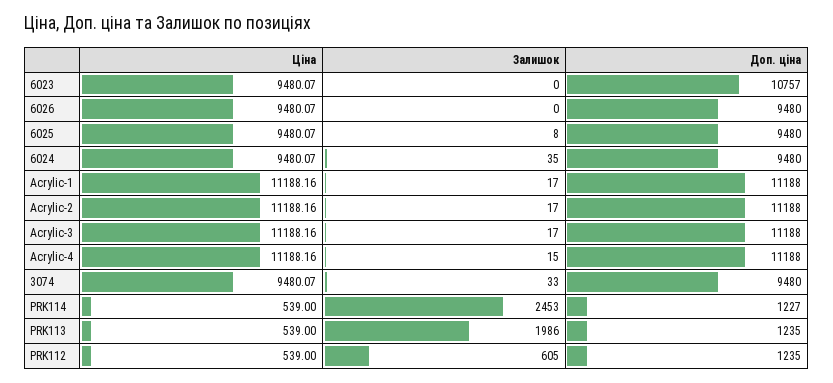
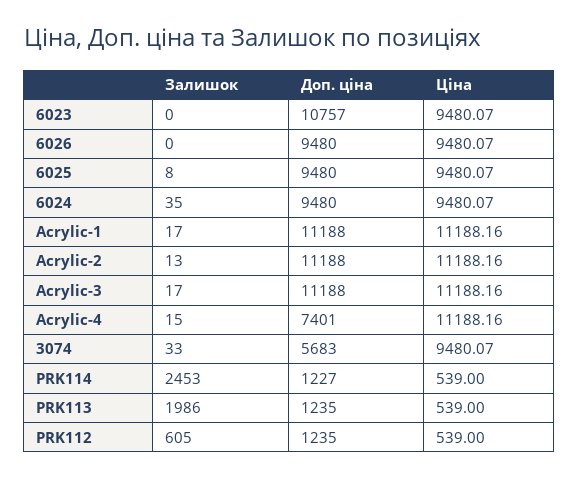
Залишок, Acrylic-2: 17 -> 13
Доп. ціна, Acrylic-4: 11188 -> 7401
Доп. ціна, 3074: 9480 -> 5683

